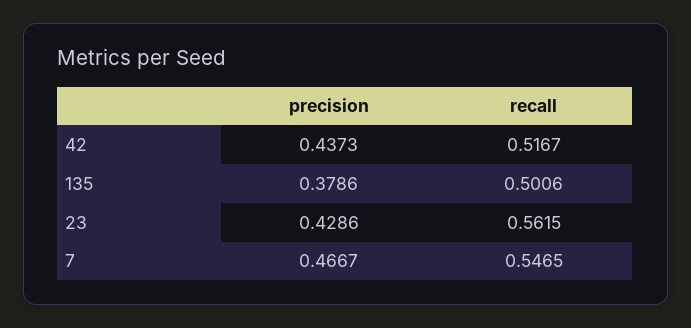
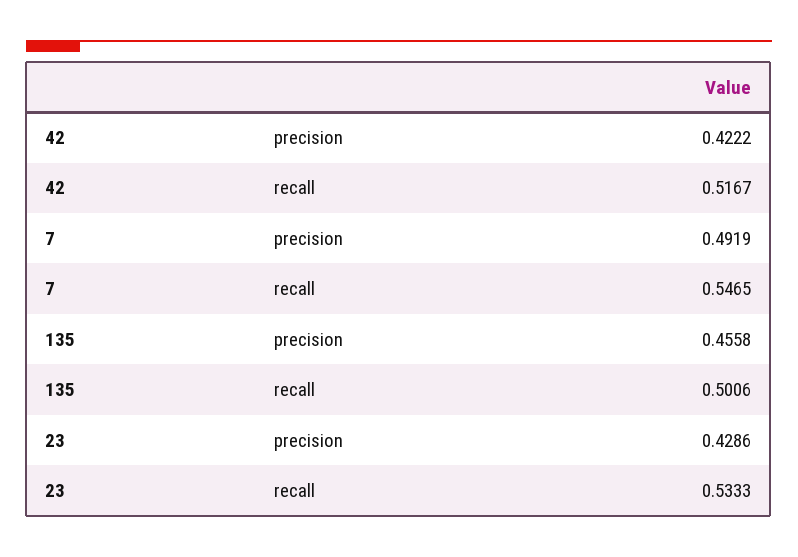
precision, 42: 0.4373 -> 0.4222
precision, 135: 0.3786 -> 0.4558
recall, 23: 0.5615 -> 0.5333
precision, 7: 0.4667 -> 0.4919

